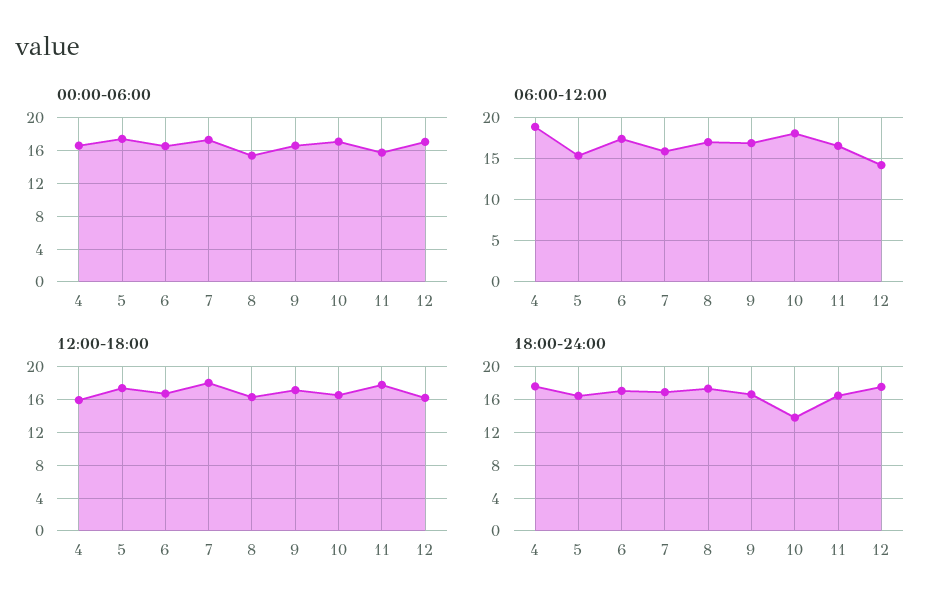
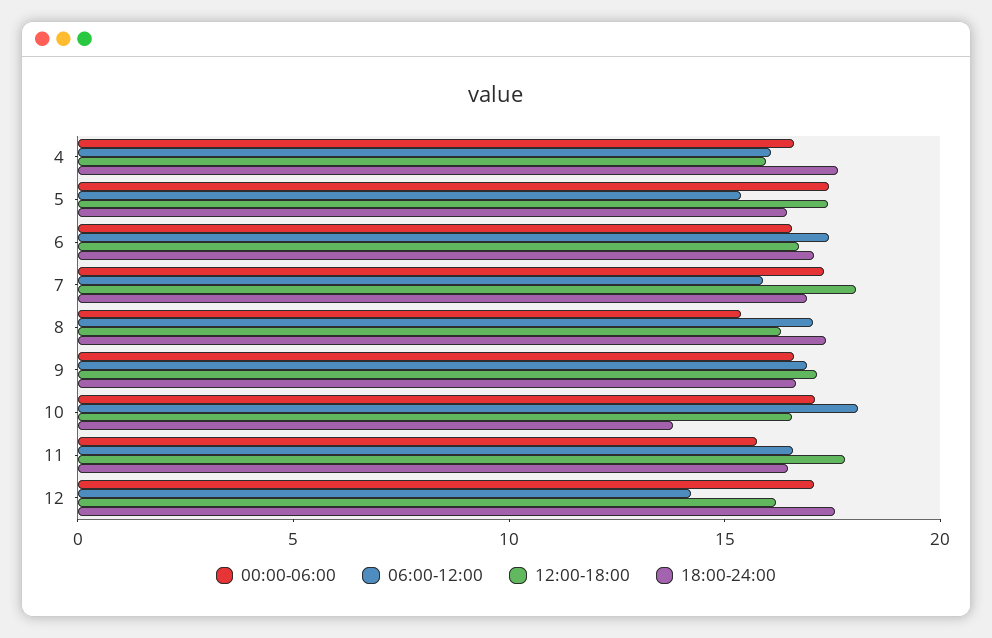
06:00-12:00, 4: 19 -> 16

